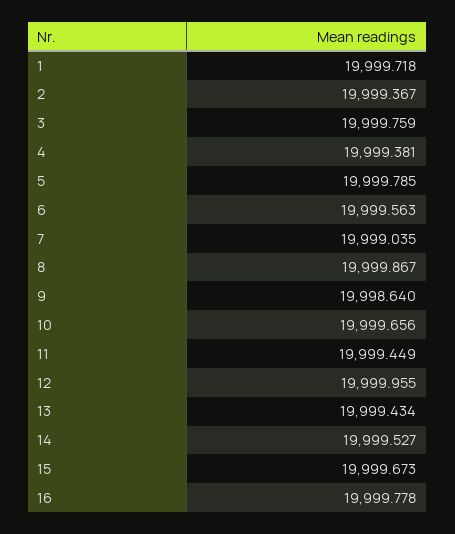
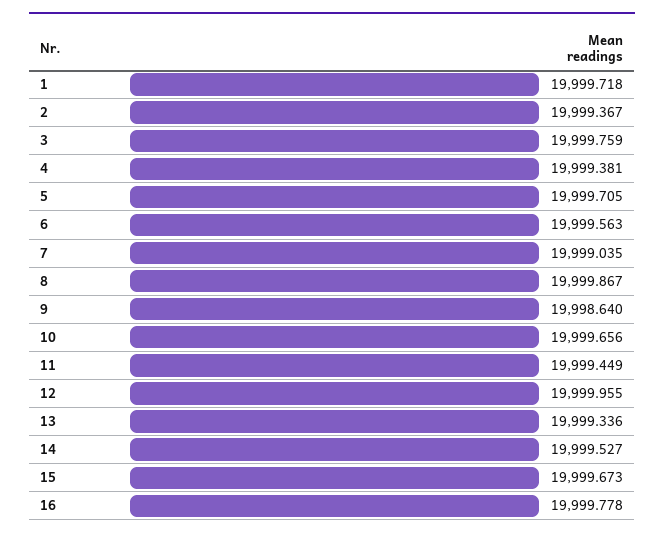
5: 19999.785 -> 19999.705
13: 19999.434 -> 19999.336

